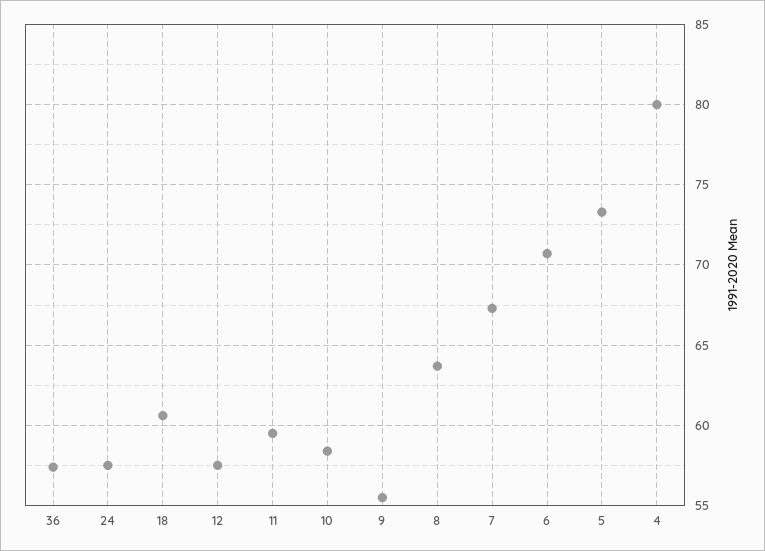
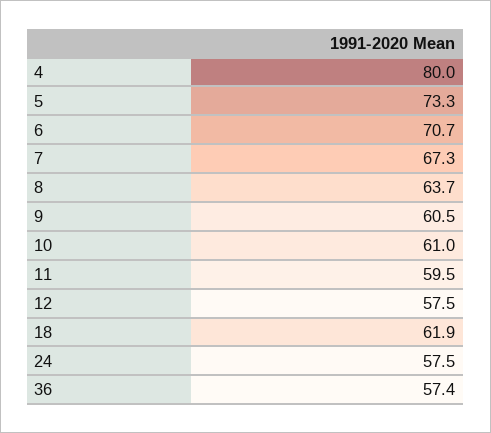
18: 60.5 -> 61.9
10: 58.5 -> 61
9: 55.5 -> 60.5

